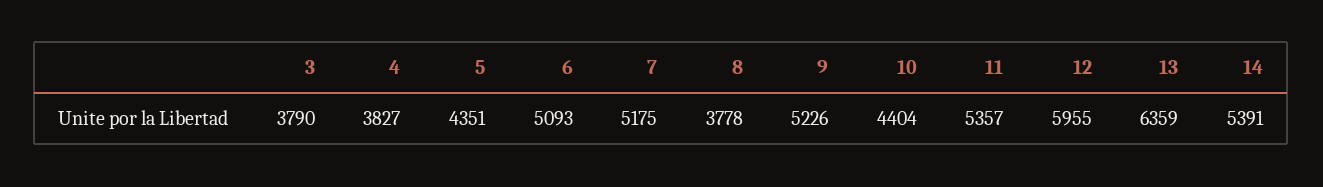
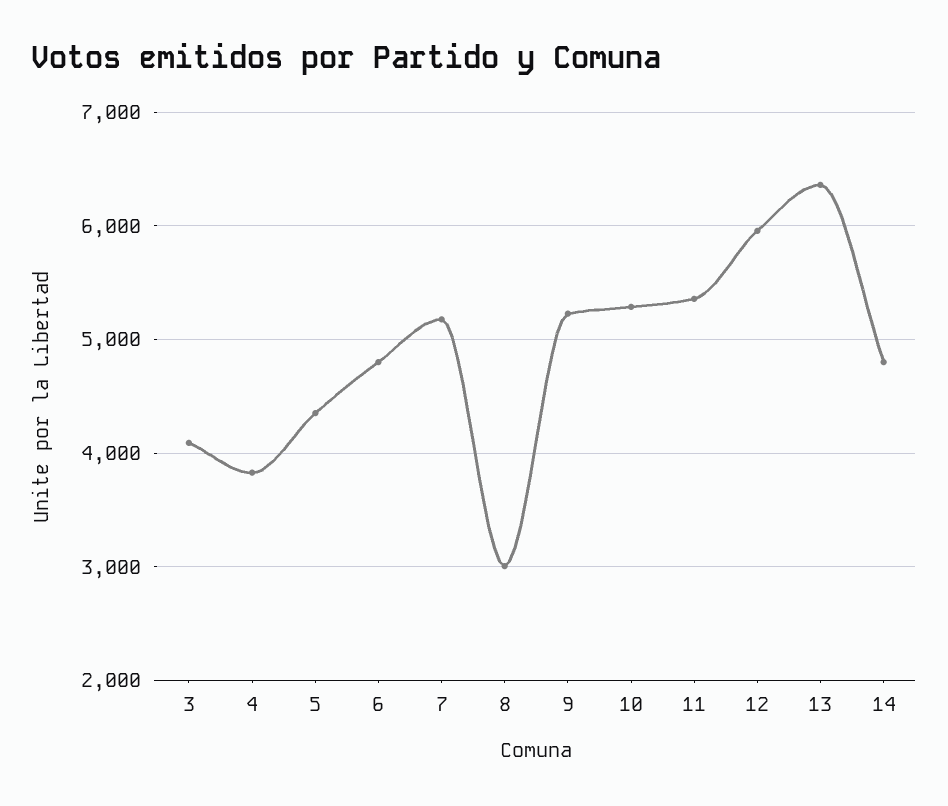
3: 3790 -> 4100
6: 5093 -> 4800
8: 3778 -> 3000
10: 4404 -> 5300
14: 5391 -> 4800

